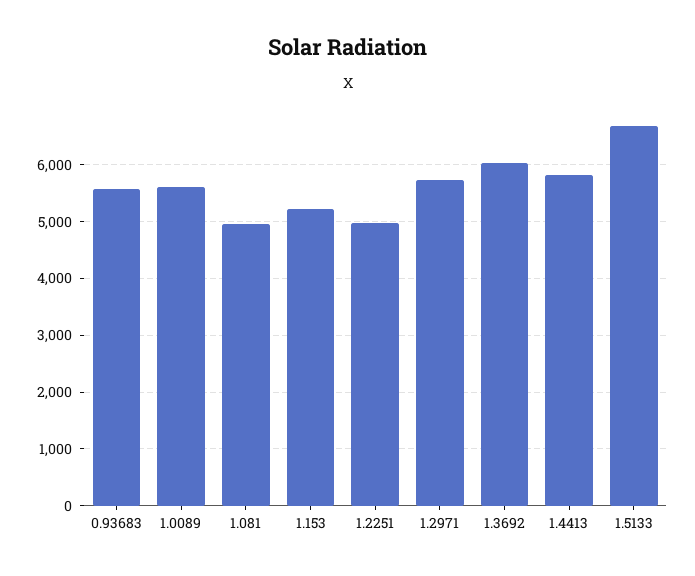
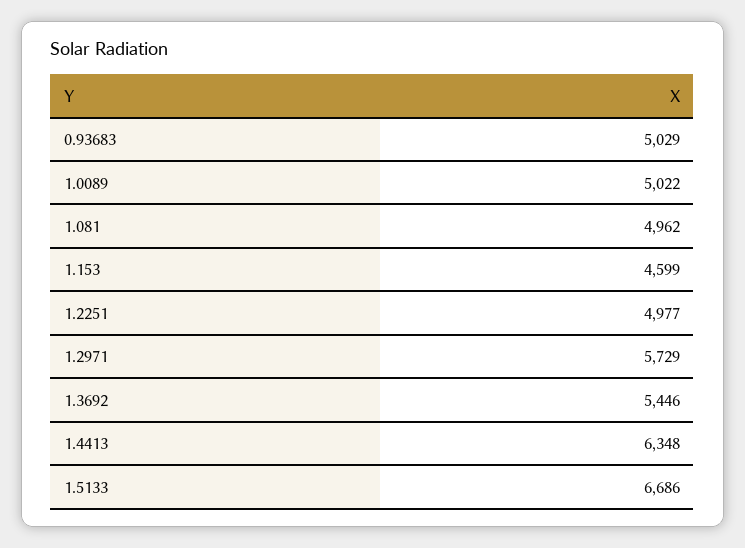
0.93683: 5600 -> 5029
1.0089: 5600 -> 5022
1.153: 5200 -> 4599
1.3692: 6000 -> 5446
1.4413: 5800 -> 6348

